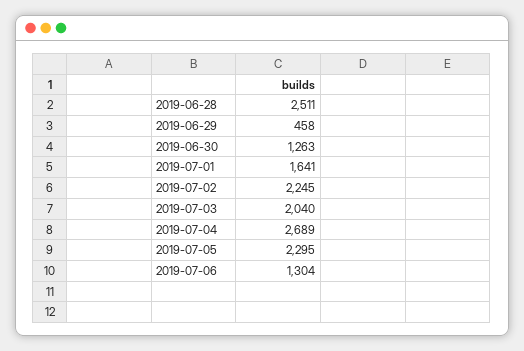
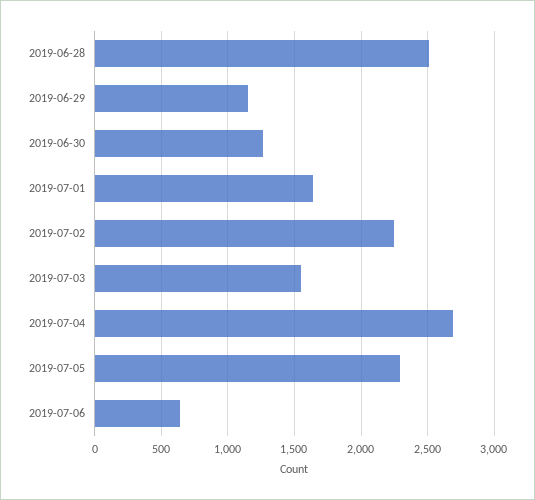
2019-06-29: 458 -> 1150
2019-07-03: 2040 -> 1550
2019-07-06: 1304 -> 650

